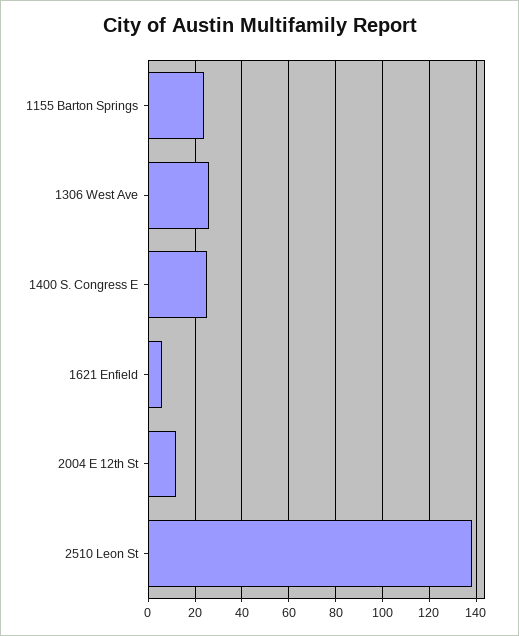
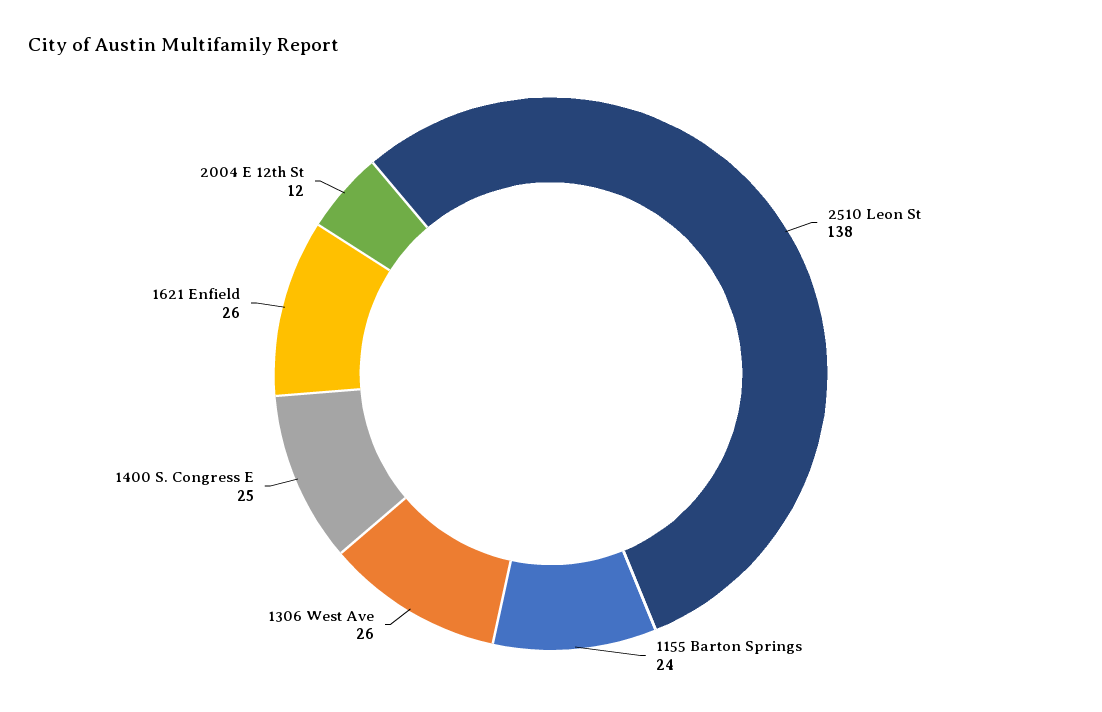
1621 Enfield: 5 -> 26

